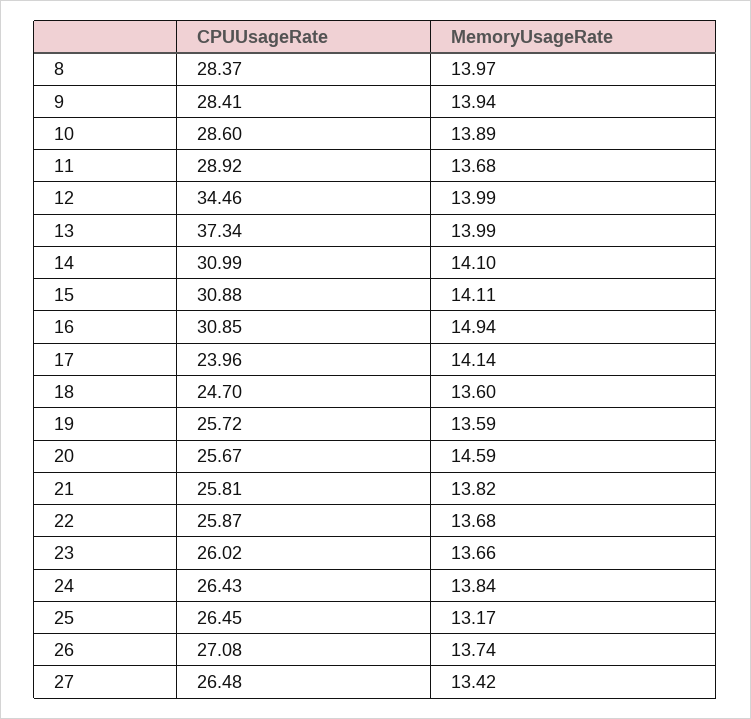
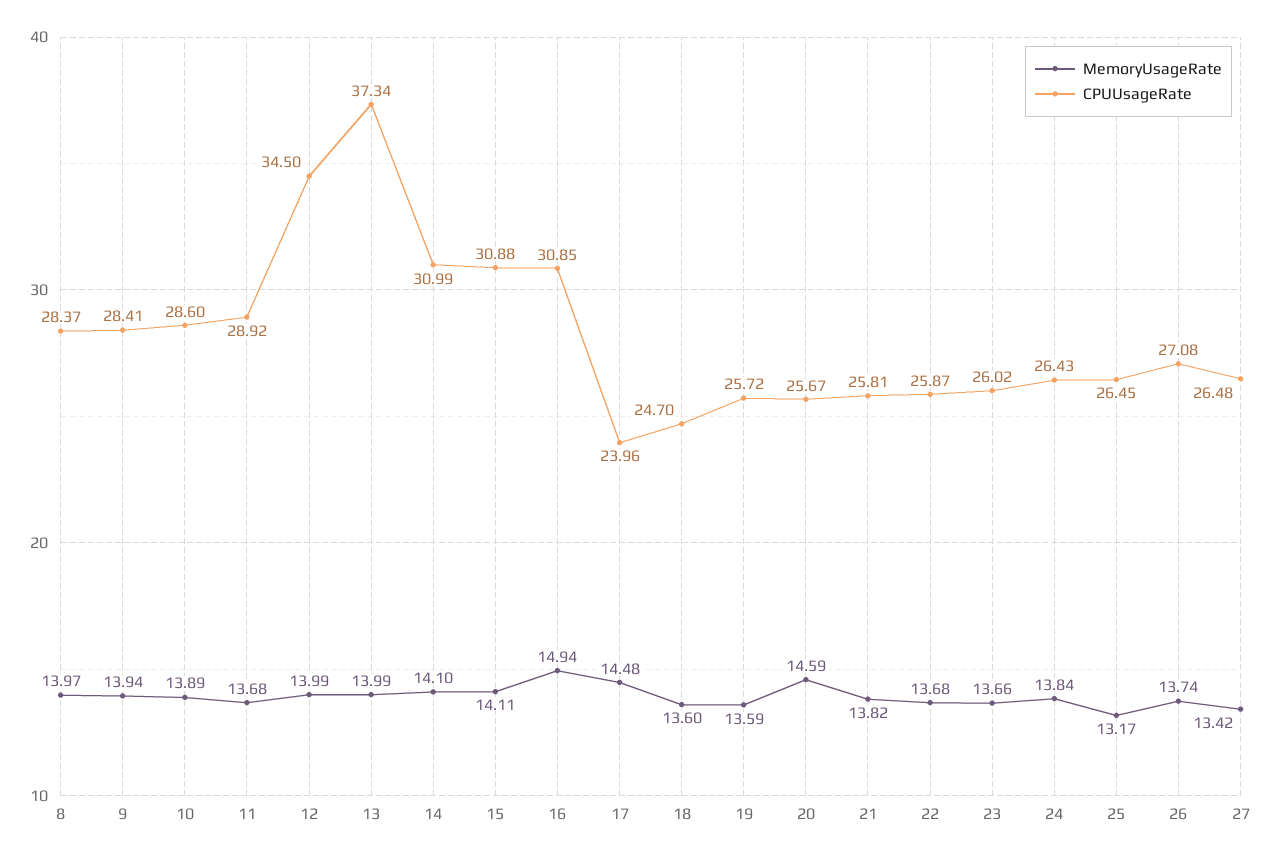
CPUUsageRate, 12: 34.46 -> 34.5
MemoryUsageRate, 17: 14.14 -> 14.48

